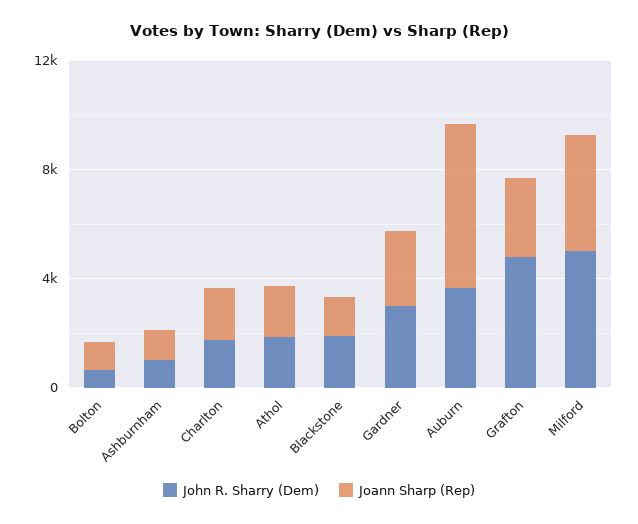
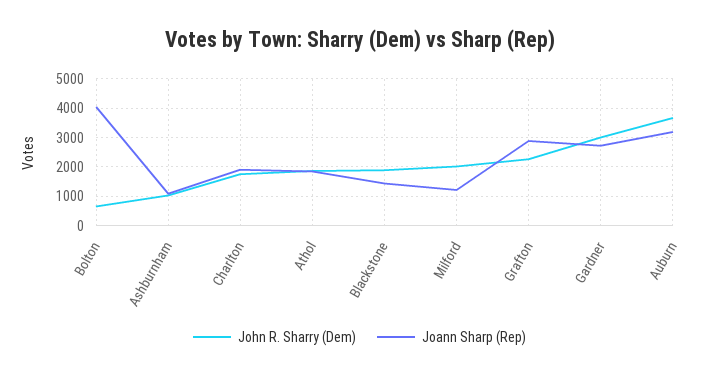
Joann Sharp (Rep), Bolton: 1000 -> 4000
Joann Sharp (Rep), Auburn: 6000 -> 3250
John R. Sharry (Dem), Grafton: 5000 -> 2250
John R. Sharry (Dem), Milford: 5000 -> 2000
Joann Sharp (Rep), Milford: 4000 -> 1250

